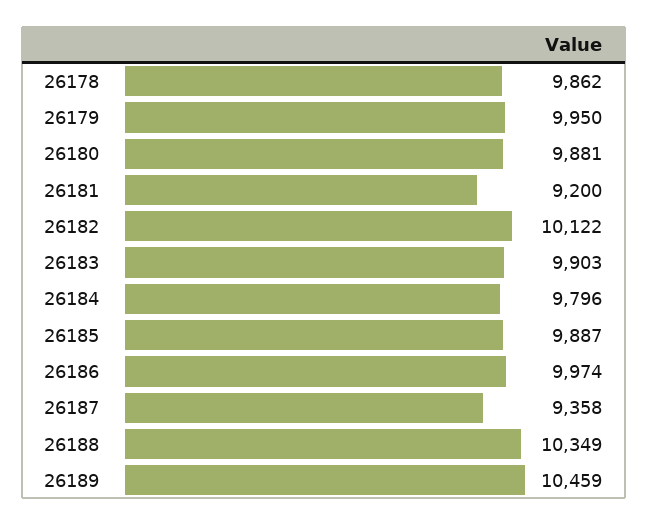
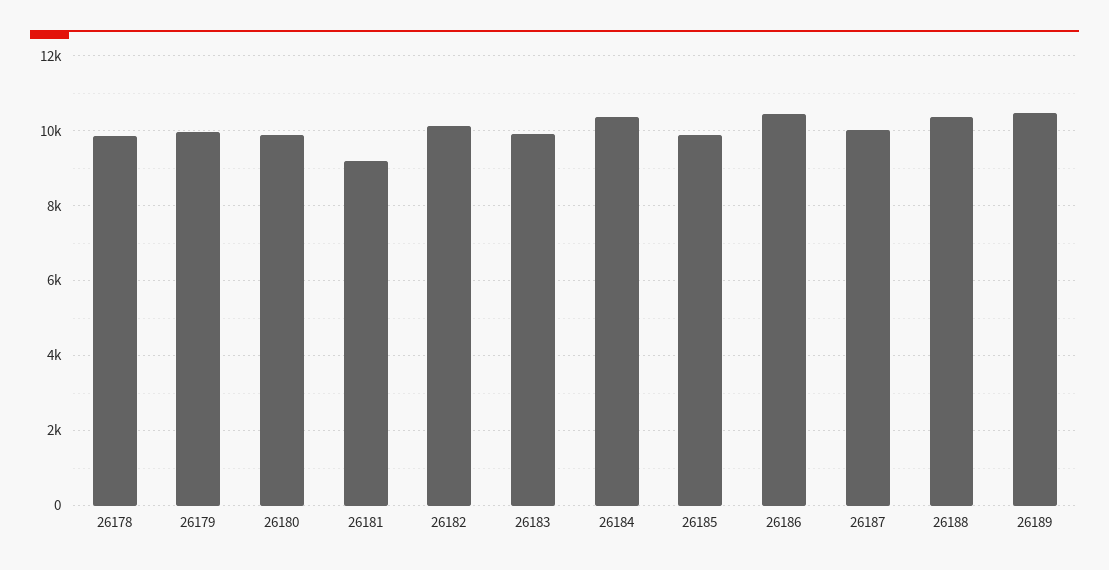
26184: 9796 -> 10400
26186: 9974 -> 10400
26187: 9358 -> 10000

